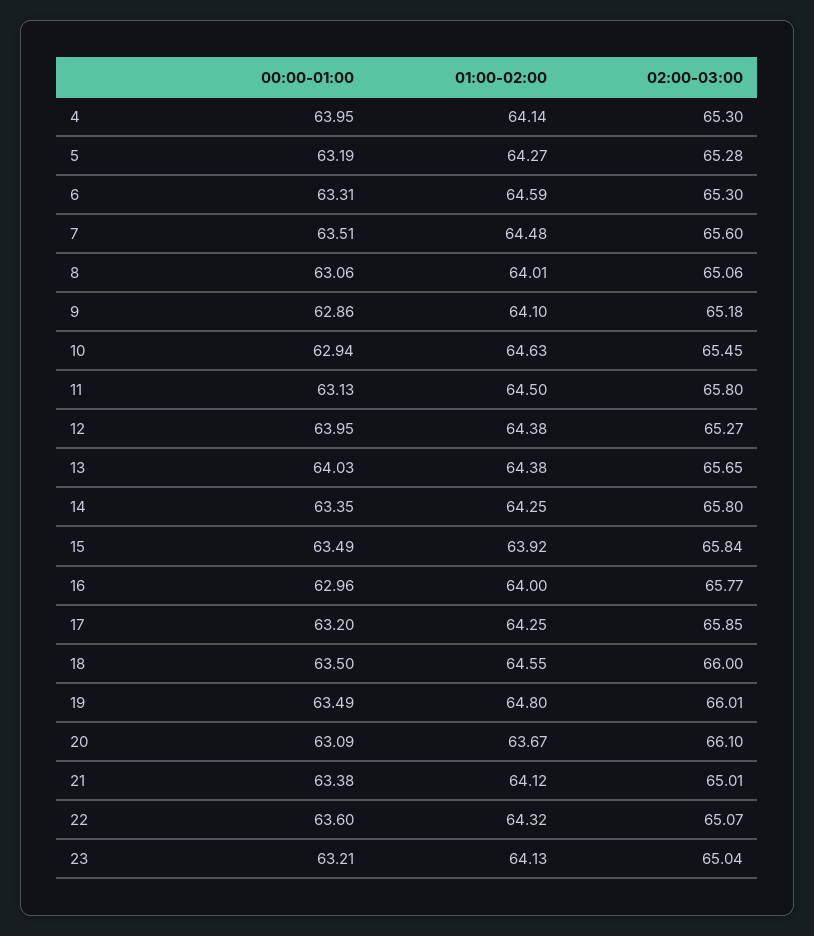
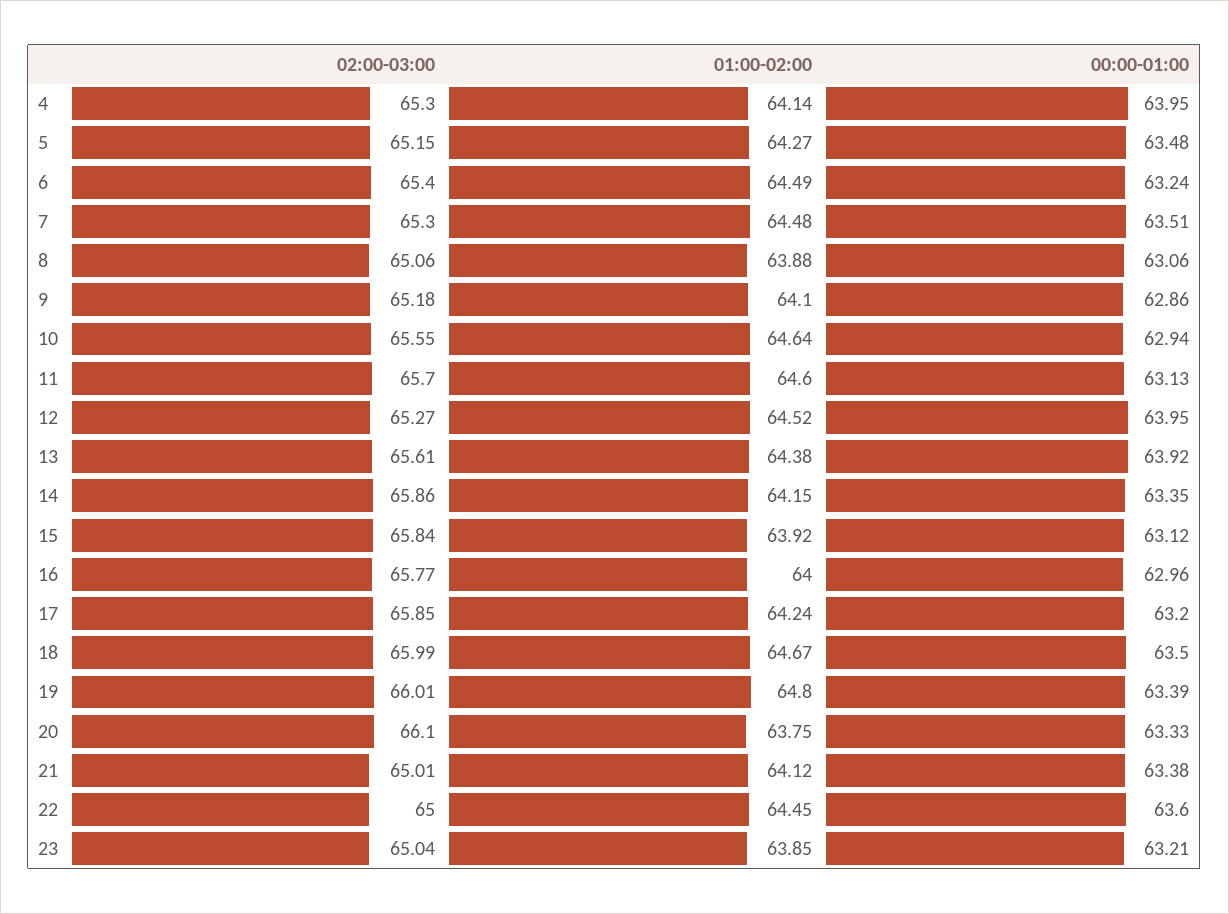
00:00-01:00, 5: 63.19 -> 63.48
02:00-03:00, 5: 65.28 -> 65.15
00:00-01:00, 6: 63.31 -> 63.24
01:00-02:00, 6: 64.59 -> 64.49
02:00-03:00, 6: 65.3 -> 65.4
02:00-03:00, 7: 65.6 -> 65.3
01:00-02:00, 8: 64.01 -> 63.88
01:00-02:00, 10: 64.63 -> 64.64
02:00-03:00, 10: 65.45 -> 65.55
01:00-02:00, 11: 64.5 -> 64.6
02:00-03:00, 11: 65.8 -> 65.7
01:00-02:00, 12: 64.38 -> 64.52
00:00-01:00, 13: 64.03 -> 63.92
02:00-03:00, 13: 65.65 -> 65.61
01:00-02:00, 14: 64.25 -> 64.15
02:00-03:00, 14: 65.8 -> 65.86
00:00-01:00, 15: 63.49 -> 63.12
01:00-02:00, 17: 64.25 -> 64.24
01:00-02:00, 18: 64.55 -> 64.67
02:00-03:00, 18: 66 -> 65.99
00:00-01:00, 19: 63.49 -> 63.39
00:00-01:00, 20: 63.09 -> 63.33
01:00-02:00, 20: 63.67 -> 63.75
01:00-02:00, 22: 64.32 -> 64.45
02:00-03:00, 22: 65.07 -> 65
01:00-02:00, 23: 64.13 -> 63.85

